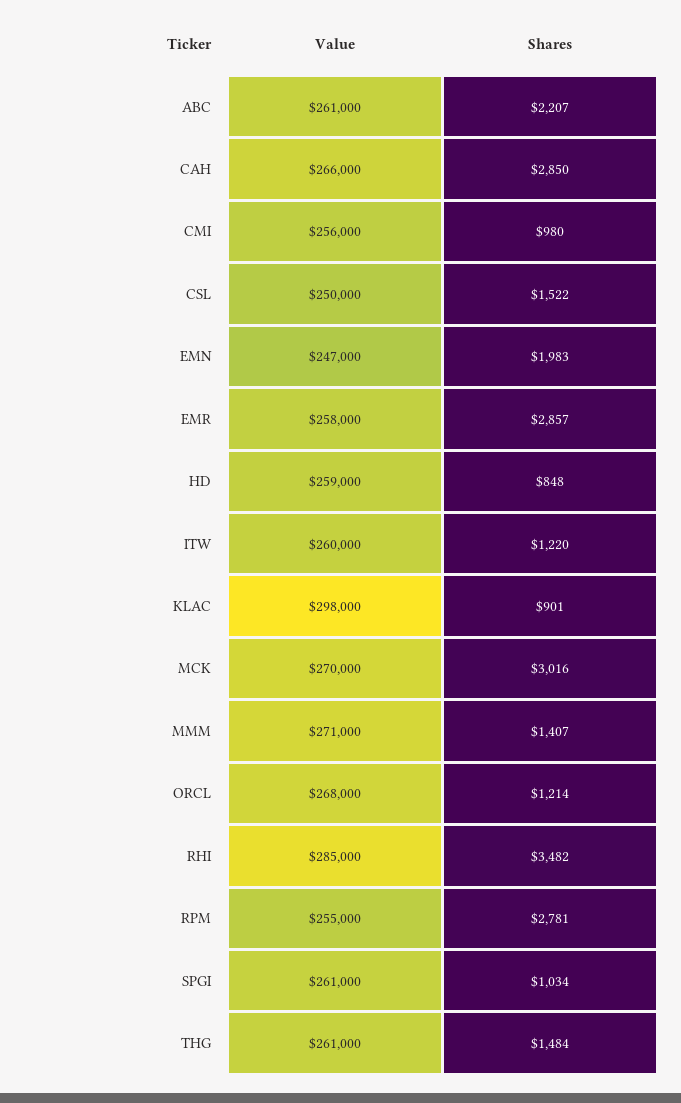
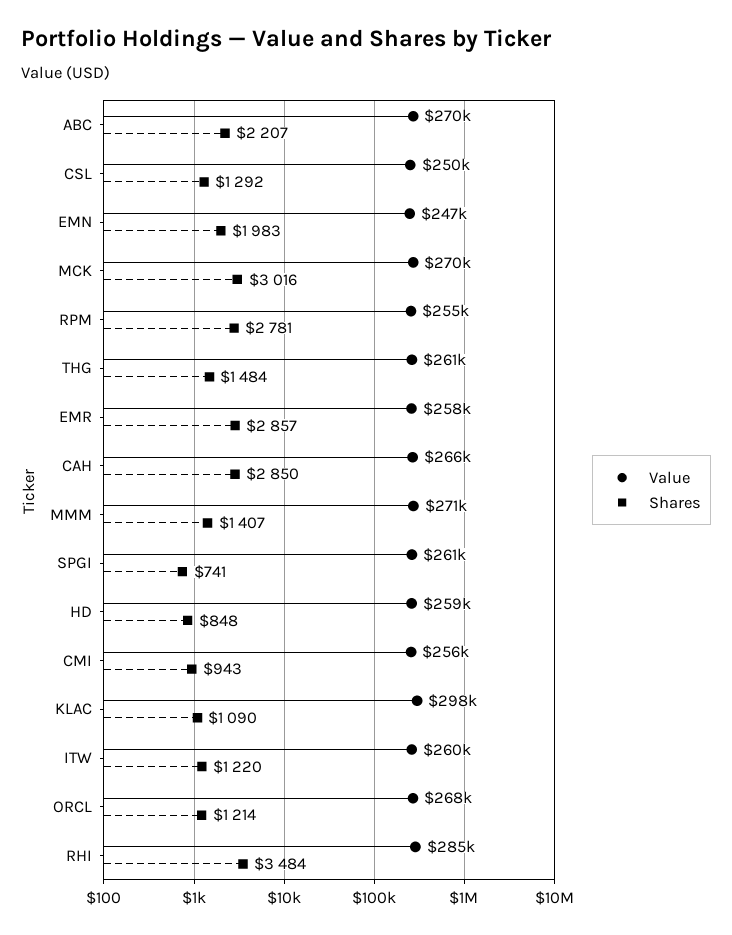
Value, ABC: 261000 -> 270000
Shares, CMI: 980 -> 943
Shares, CSL: 1522 -> 1292
Shares, KLAC: 901 -> 1090
Shares, RHI: 3482 -> 3484
Shares, SPGI: 1034 -> 741

